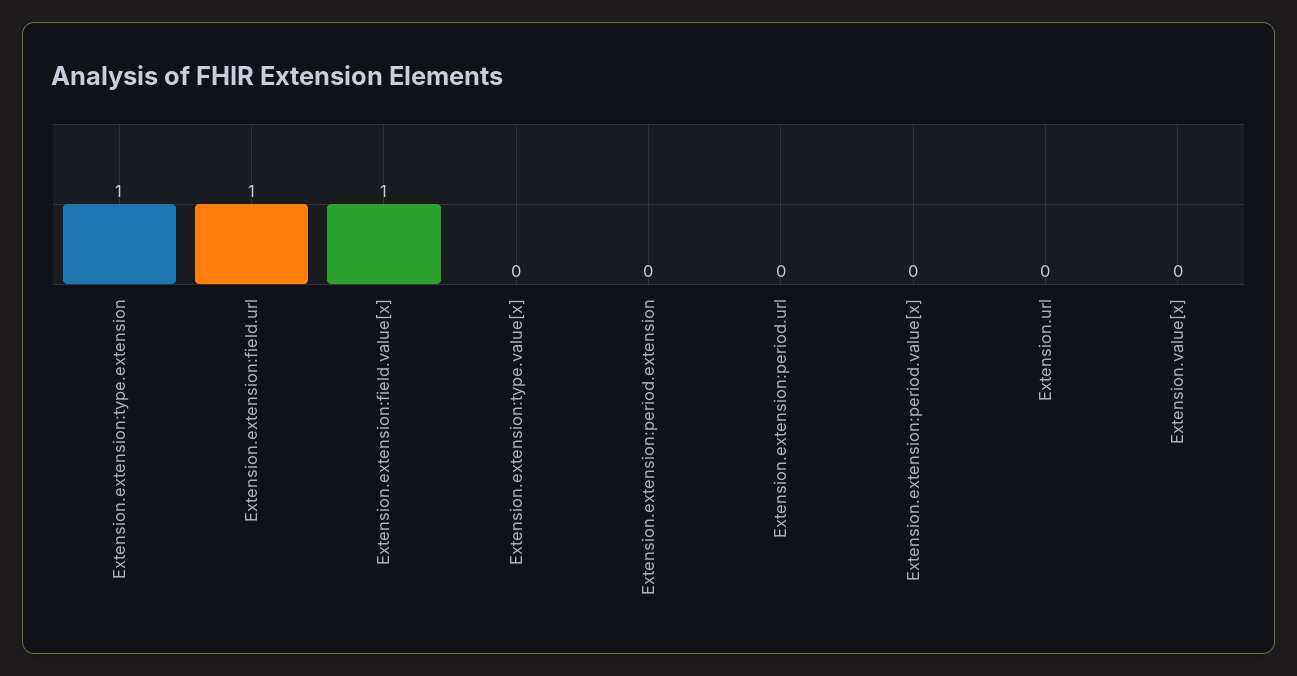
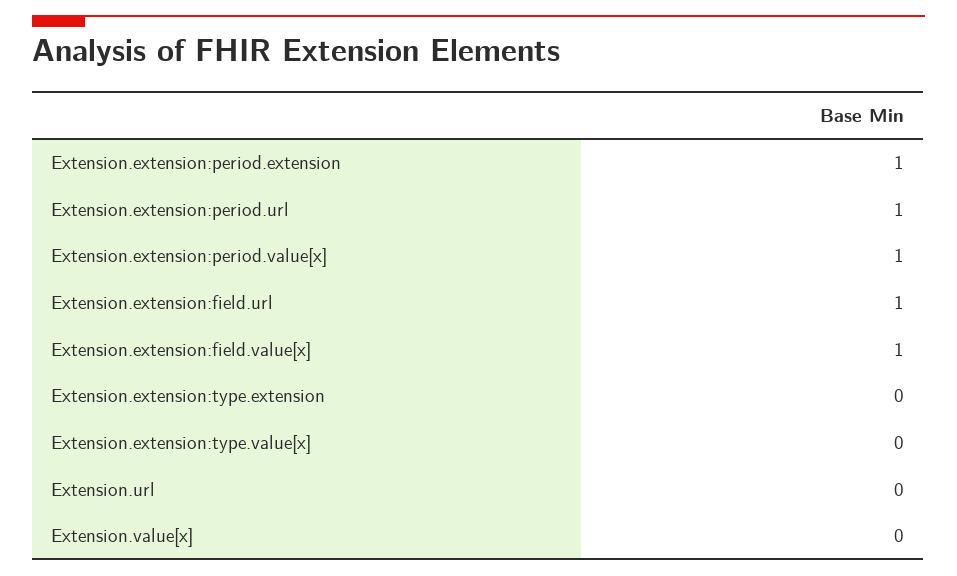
Extension.extension:type.extension: 1 -> 0
Extension.extension:period.extension: 0 -> 1
Extension.extension:period.url: 0 -> 1
Extension.extension:period.value[x]: 0 -> 1

